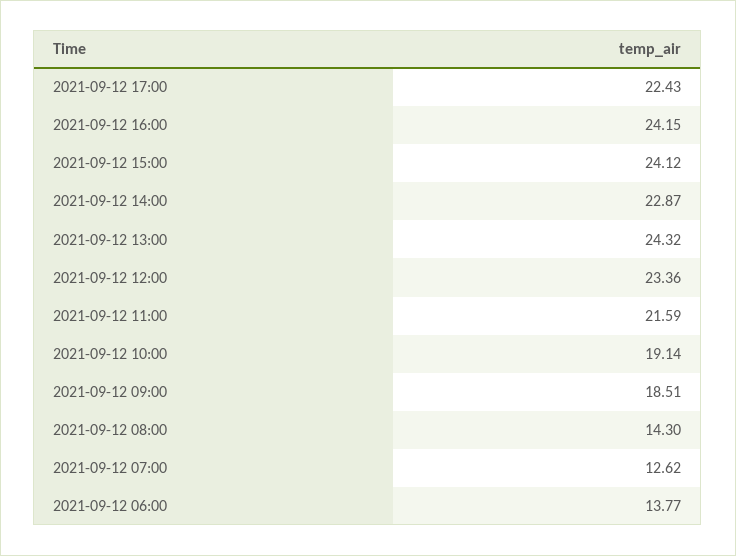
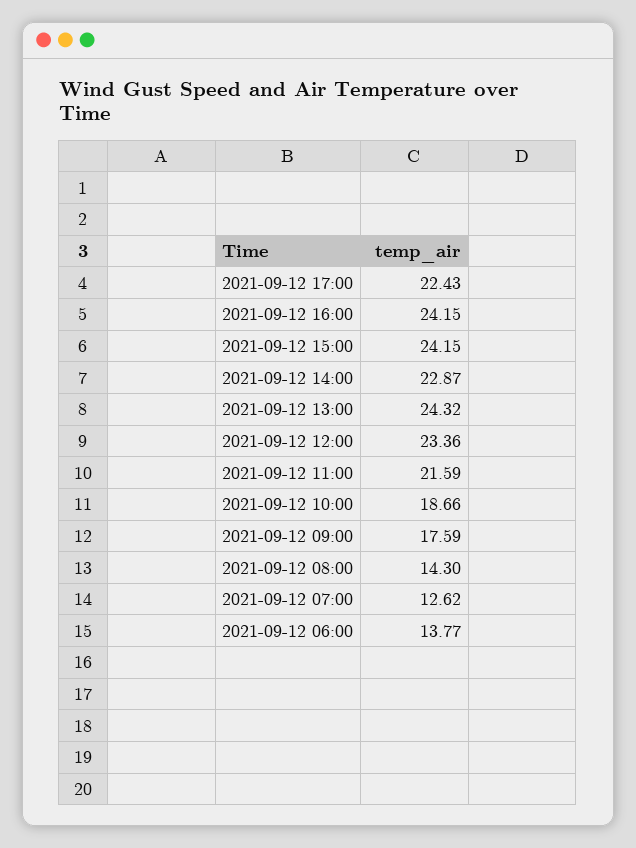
2021-09-12 15:00: 24.12 -> 24.15
2021-09-12 10:00: 19.14 -> 18.66
2021-09-12 09:00: 18.51 -> 17.59

